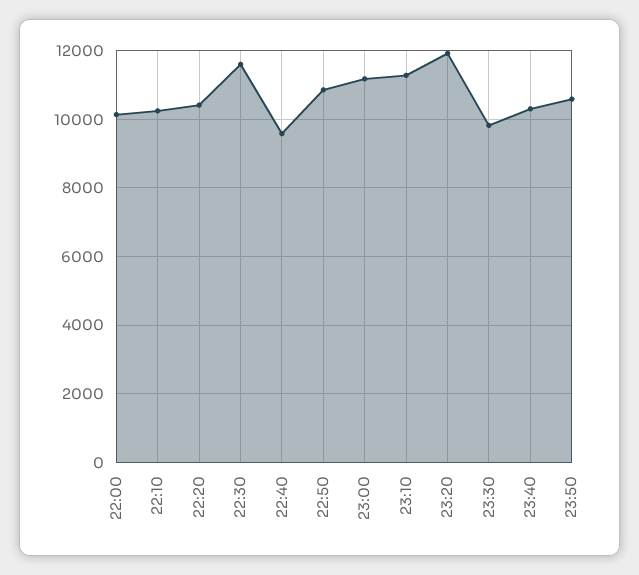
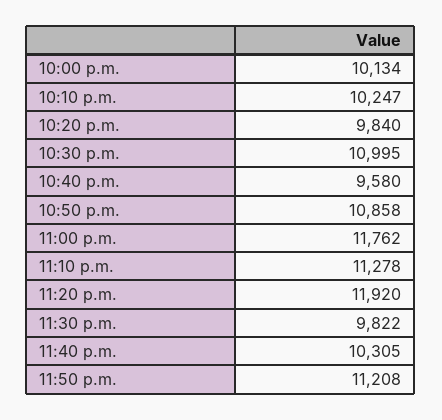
22:20: 10400 -> 9840
22:30: 11600 -> 10995
23:00: 11200 -> 11762
23:50: 10600 -> 11208

